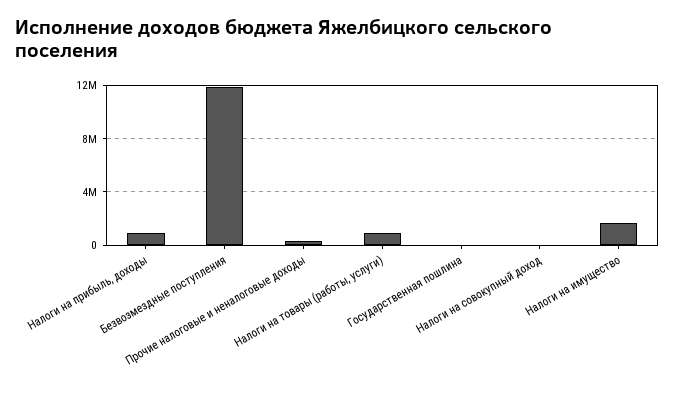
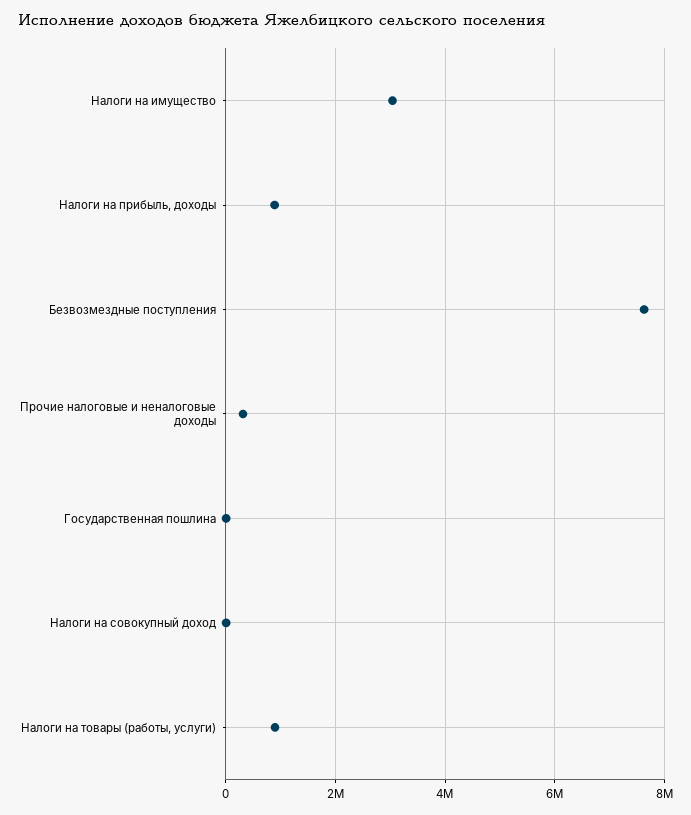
Безвозмездные поступления: 12000000 -> 7600000
Налоги на имущество: 1500000 -> 3000000

